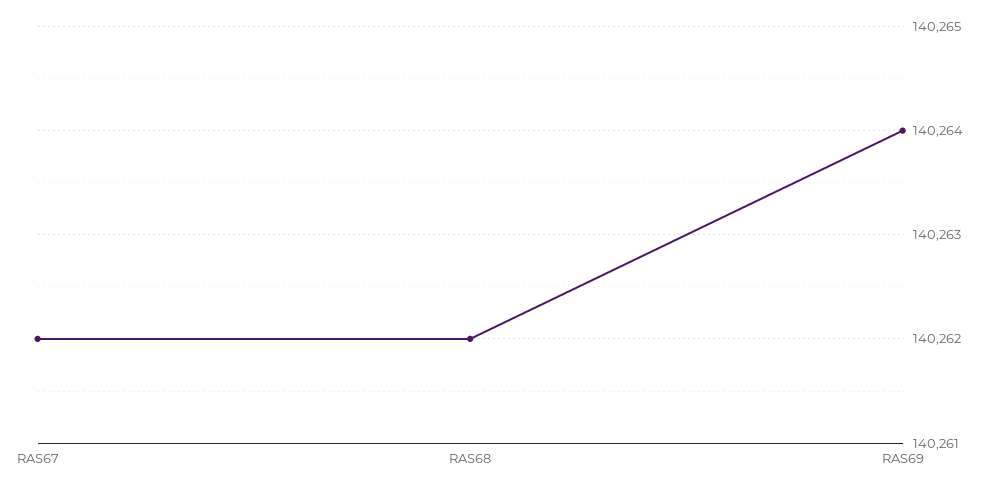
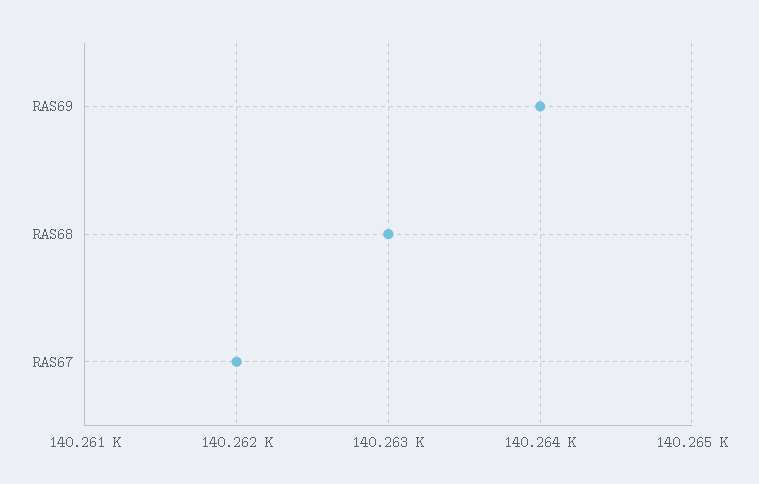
RAS68: 140262 -> 140263

